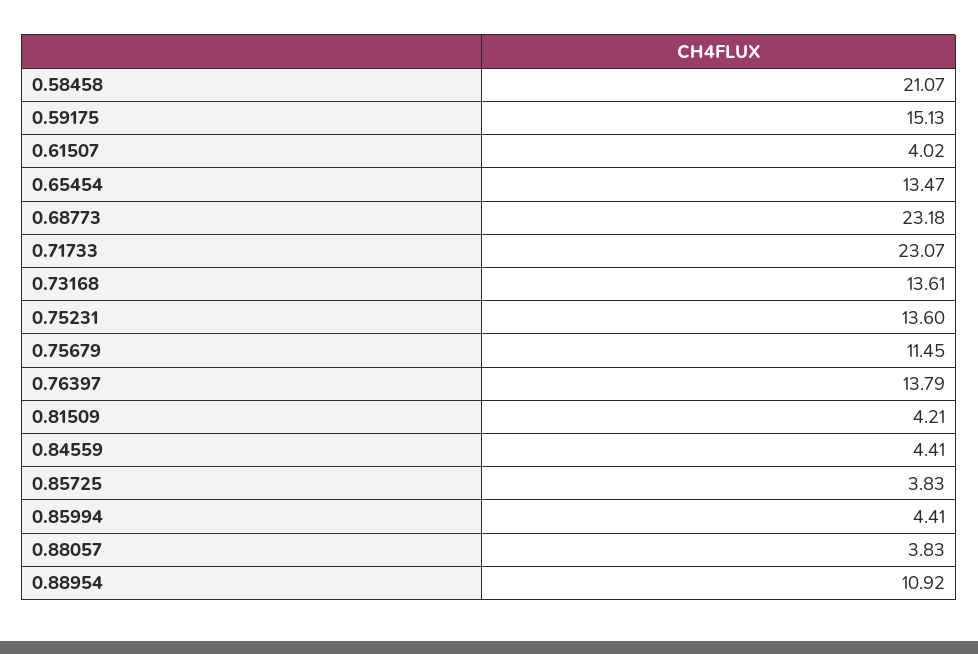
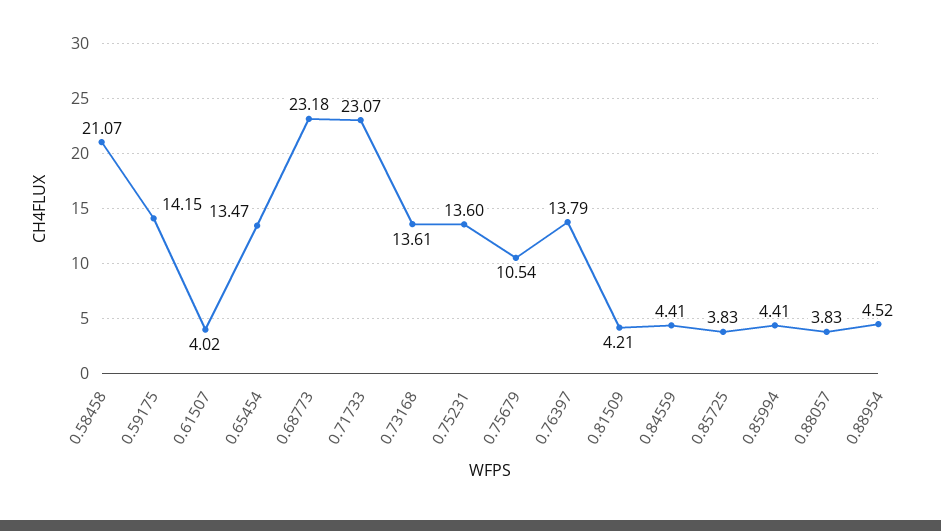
0.59175: 15.13 -> 14.15
0.75679: 11.45 -> 10.54
0.88954: 10.92 -> 4.52

